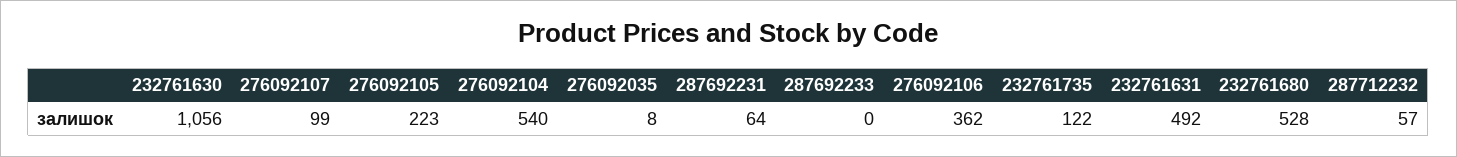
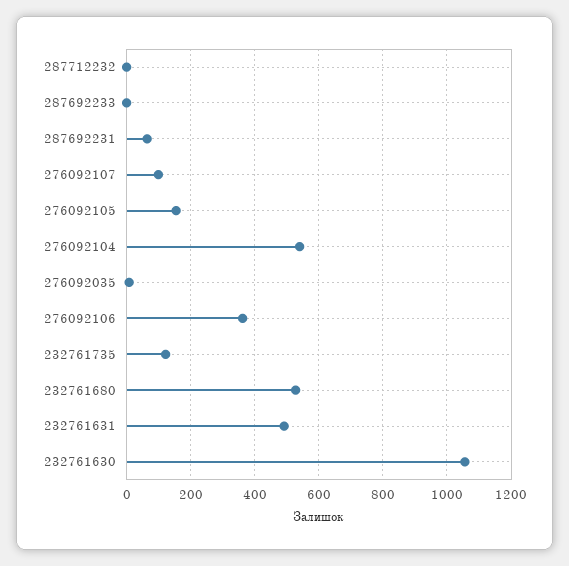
276092105: 223 -> 160
287712232: 57 -> 0

